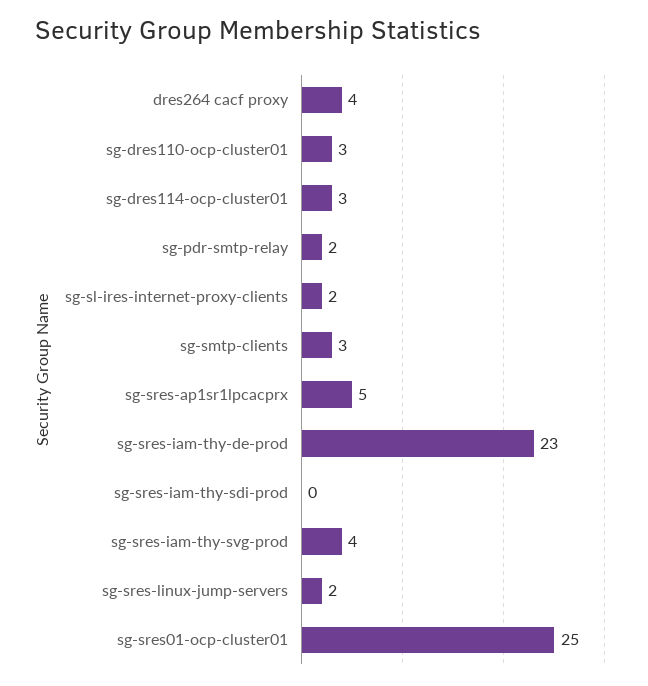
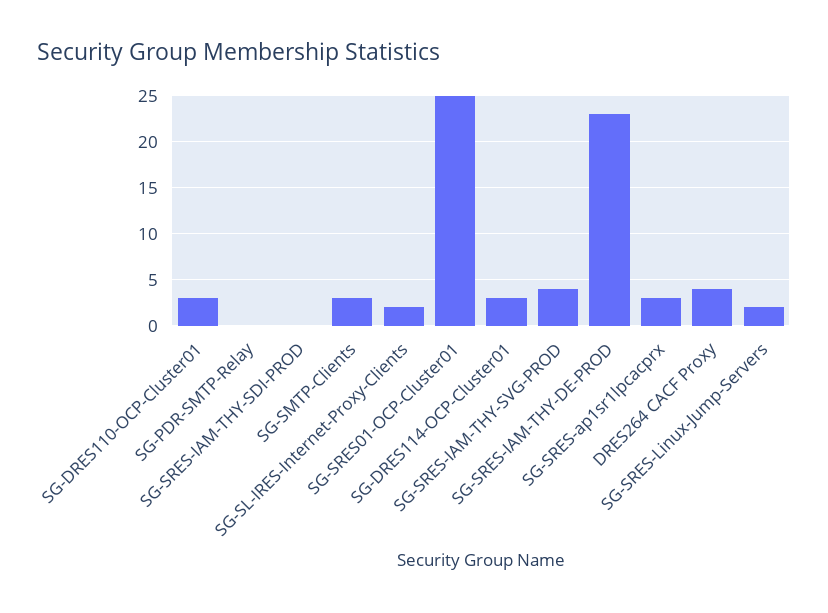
sg-pdr-smtp-relay: 2 -> 0
sg-sres-ap1sr1lpcacprx: 5 -> 3

